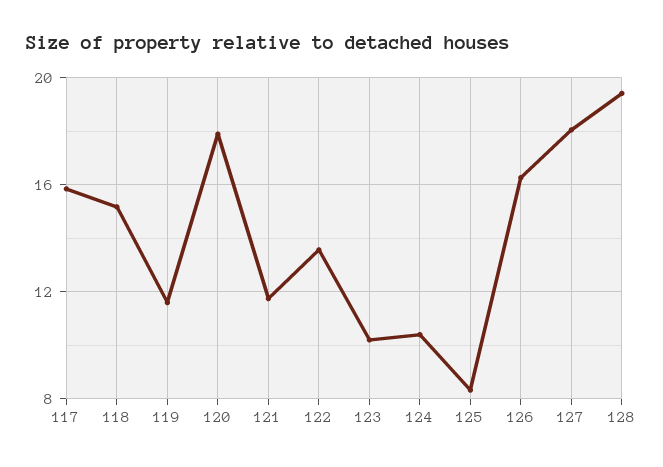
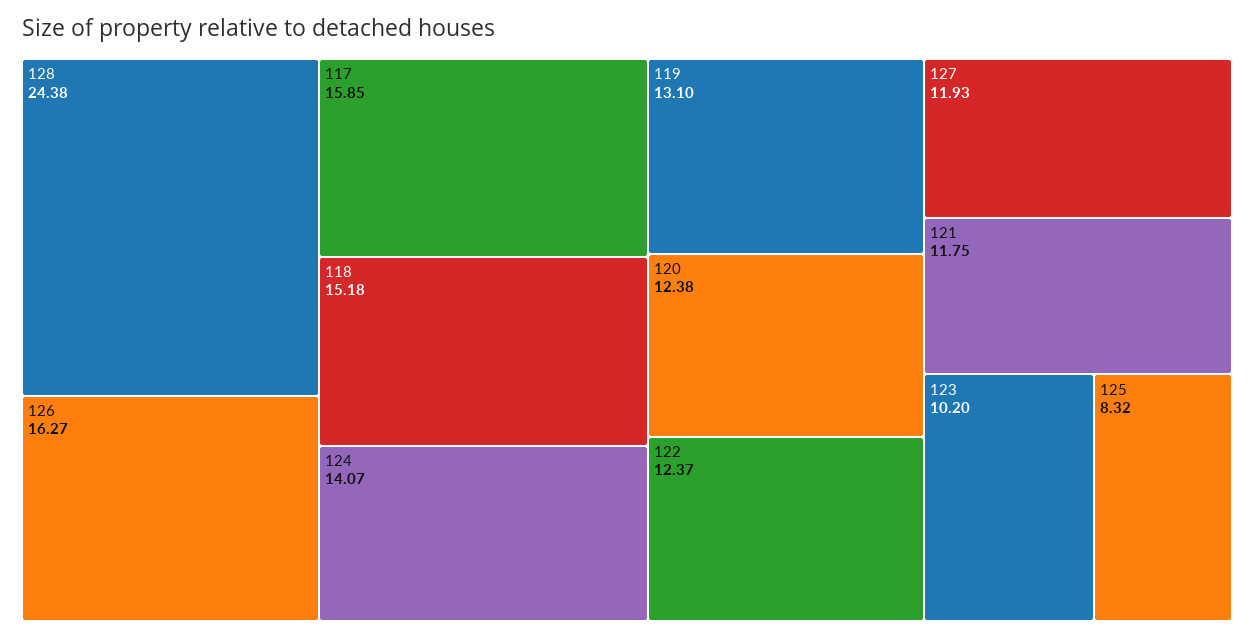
119: 11.5 -> 13.1
120: 18 -> 12.38
122: 13.5 -> 12.37
124: 10.5 -> 14.07
127: 18 -> 11.93
128: 19.5 -> 24.38

